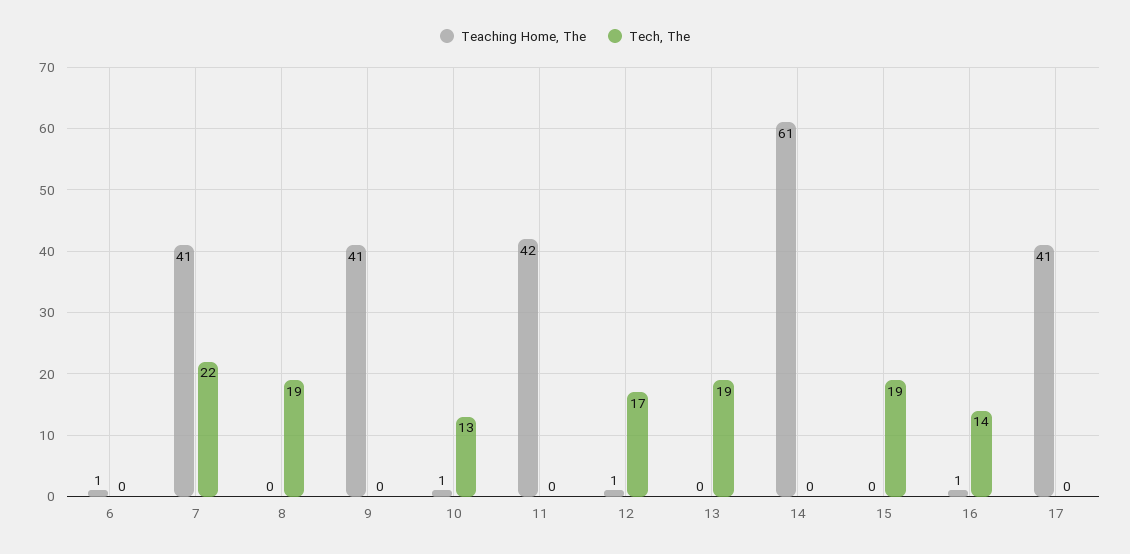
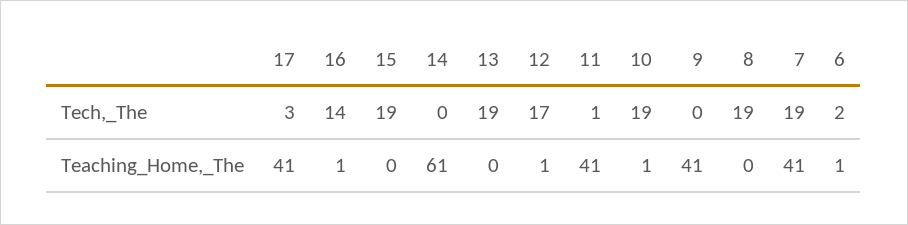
Tech, The, 6: 0 -> 2
Tech, The, 7: 22 -> 19
Tech, The, 10: 13 -> 19
Teaching Home, The, 11: 42 -> 41
Tech, The, 11: 0 -> 1
Tech, The, 17: 0 -> 3

